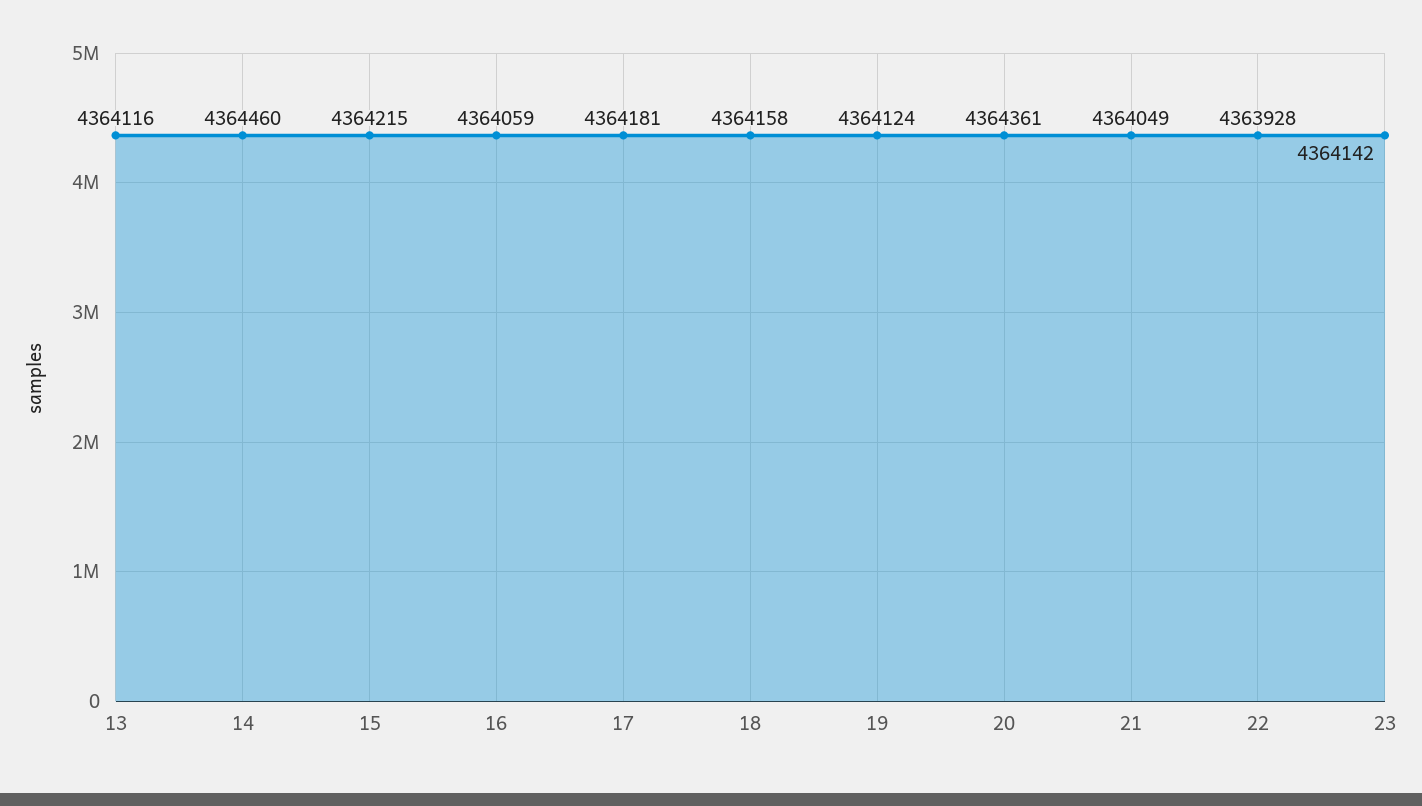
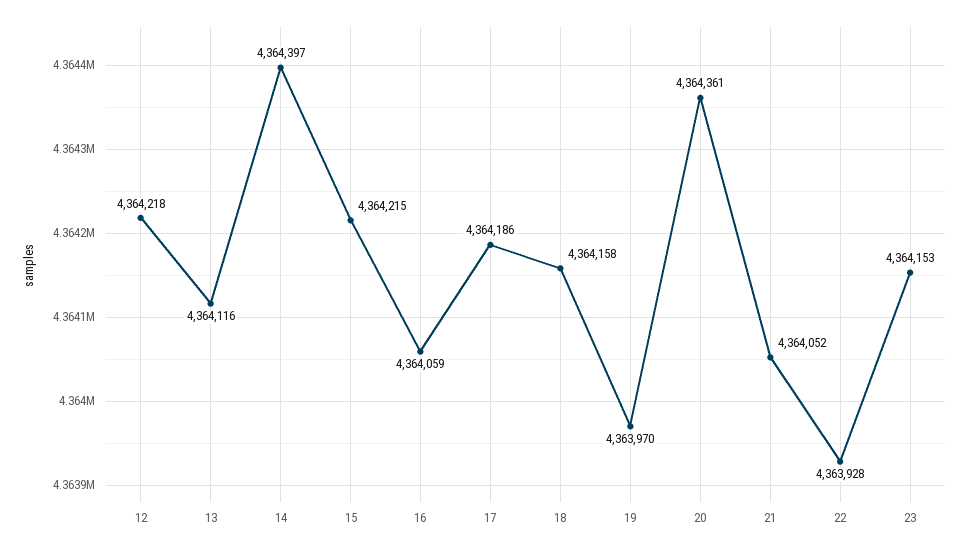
14: 4364460 -> 4364397
17: 4364181 -> 4364186
19: 4364124 -> 4363970
21: 4364049 -> 4364052
23: 4364142 -> 4364153
12: none -> 4364218

